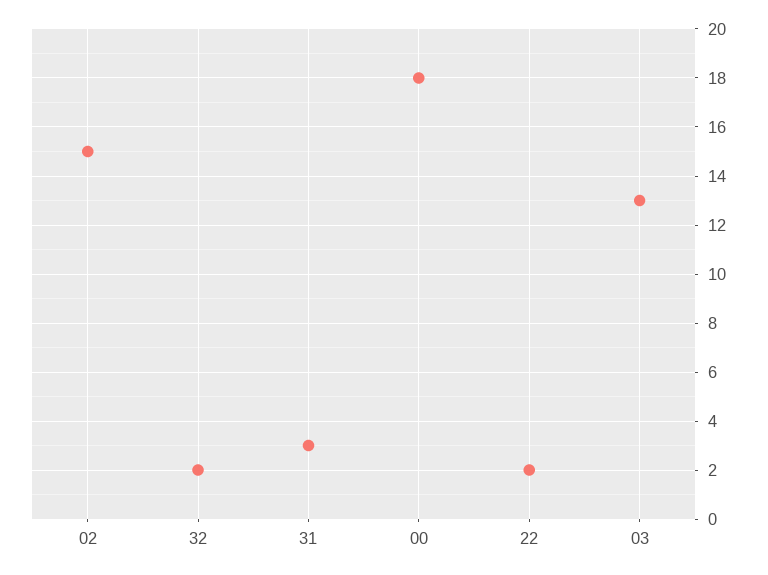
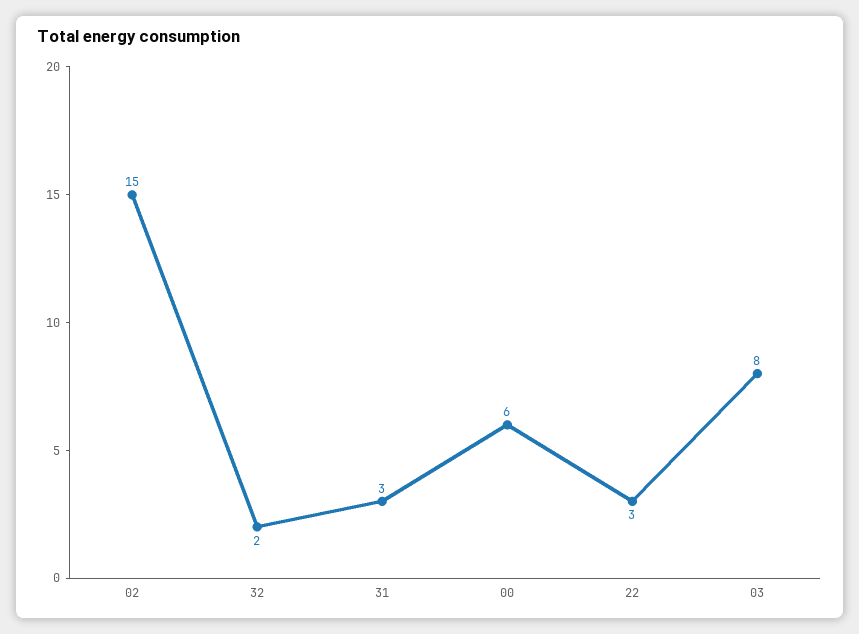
00: 18 -> 6
22: 2 -> 3
03: 13 -> 8

